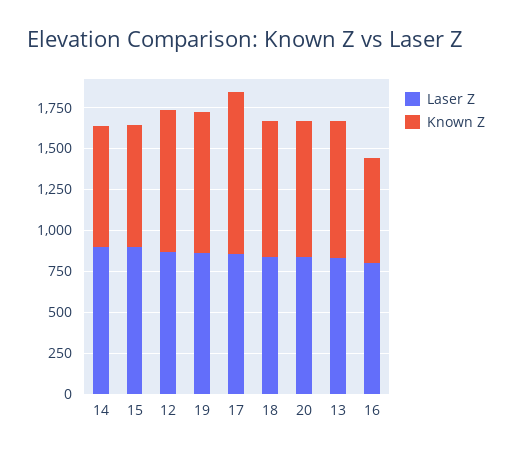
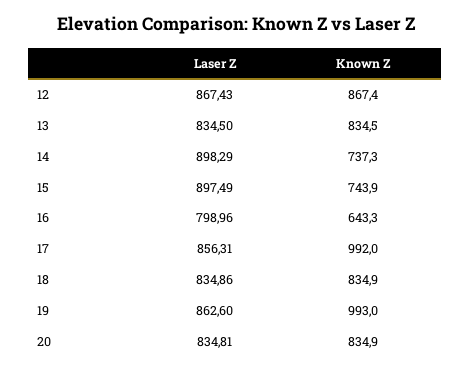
Known Z, 19: 850 -> 993

